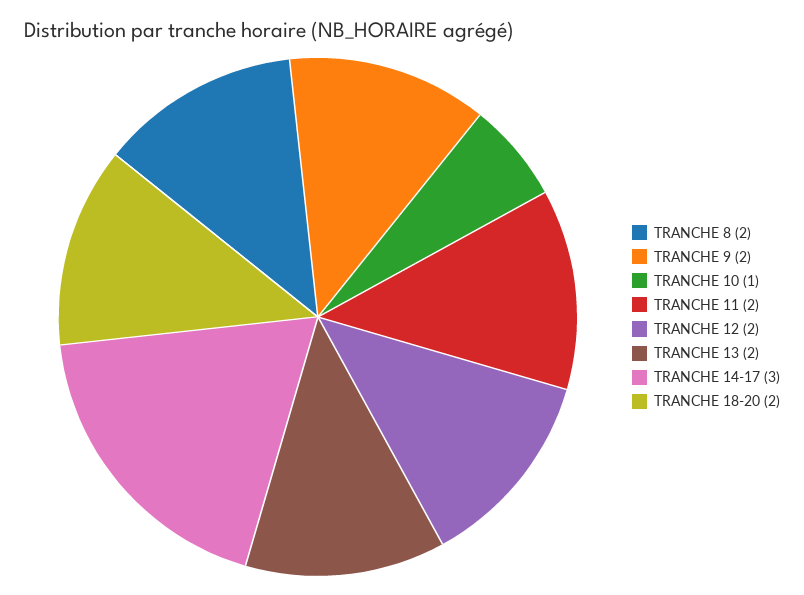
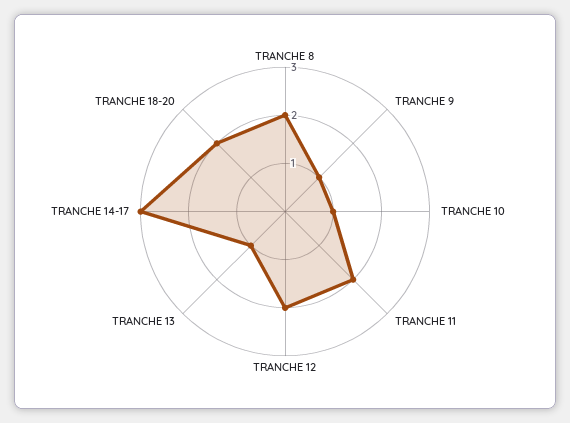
TRANCHE 9: 2 -> 1
TRANCHE 13: 2 -> 1

